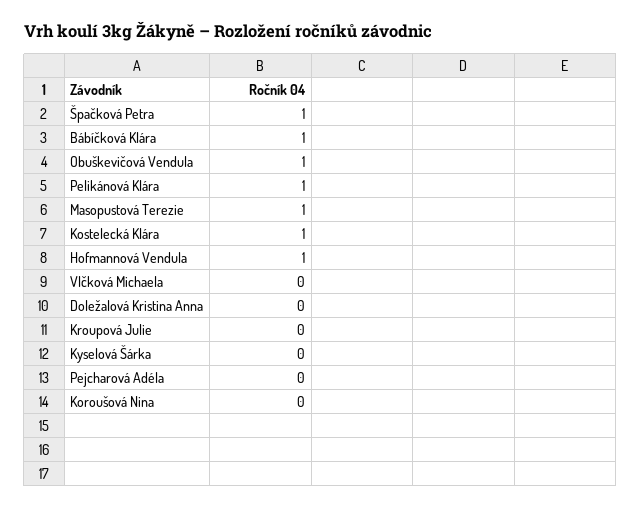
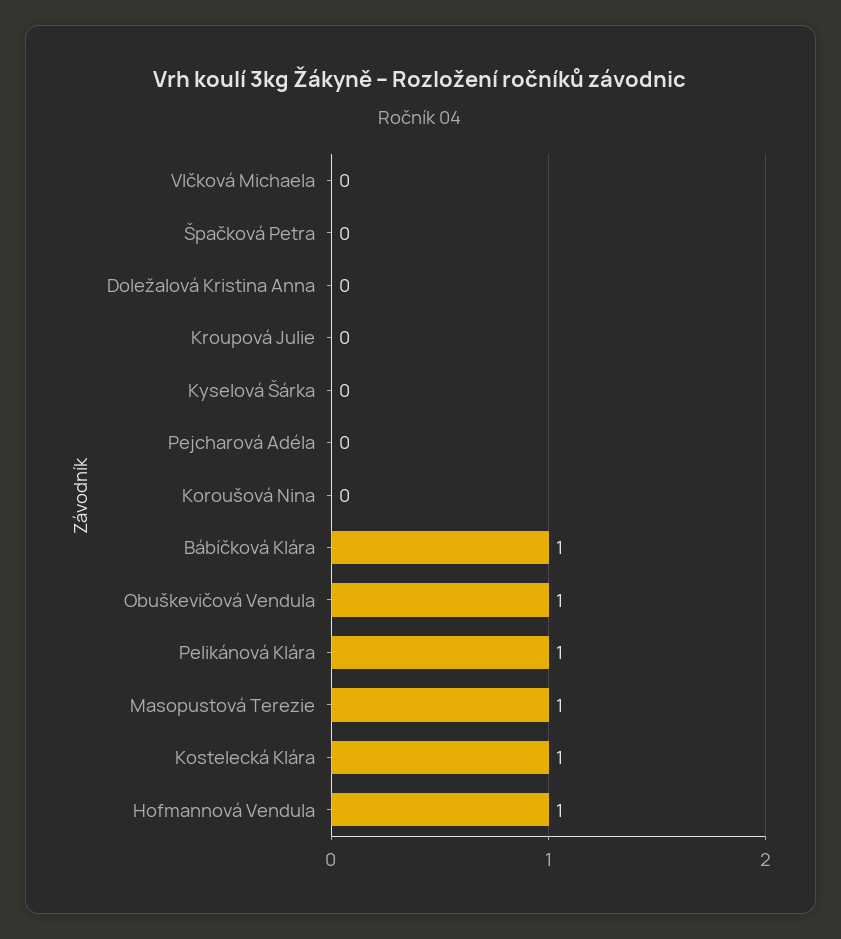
Špačková Petra: 1 -> 0

